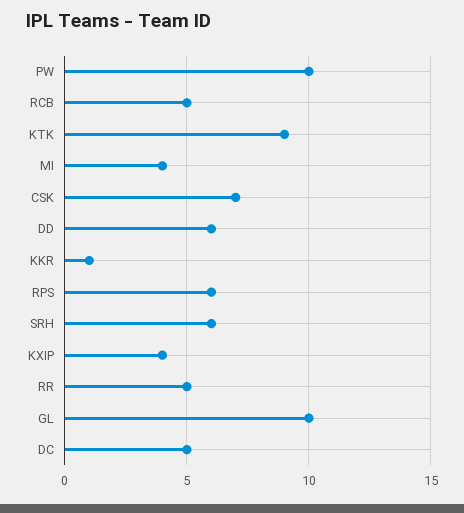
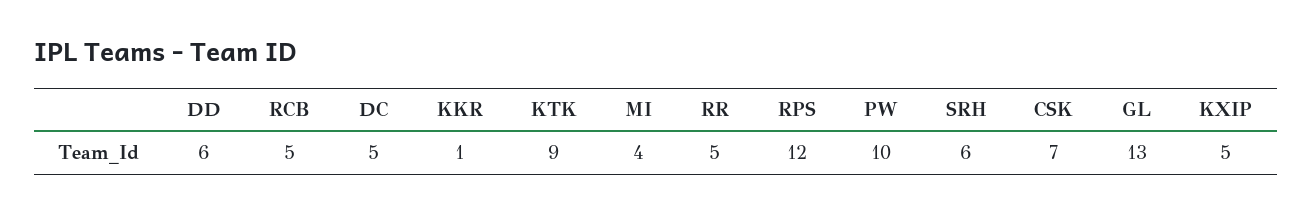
RPS: 6 -> 12
KXIP: 4 -> 5
GL: 10 -> 13

